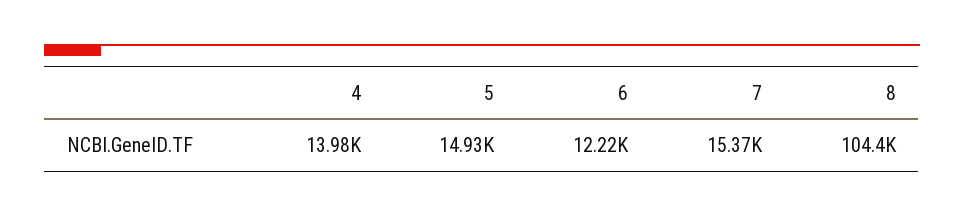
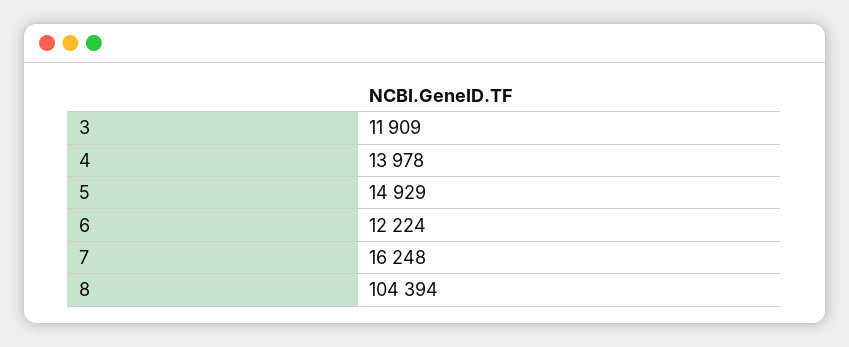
7: 15370 -> 16248
3: none -> 11909

